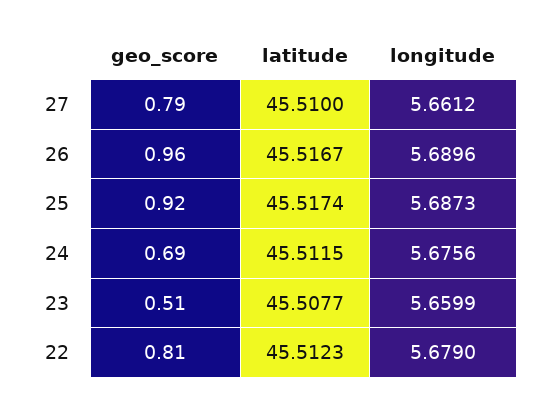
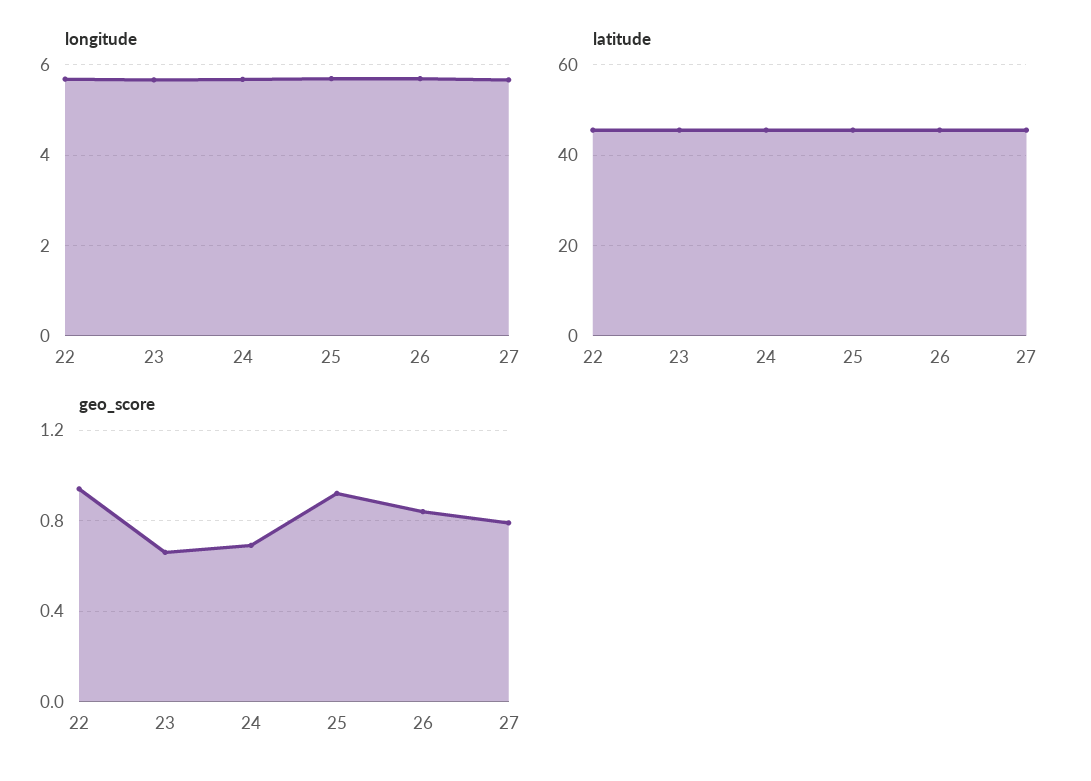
geo_score, 26: 0.96 -> 0.85
geo_score, 23: 0.51 -> 0.65
geo_score, 22: 0.81 -> 0.95

